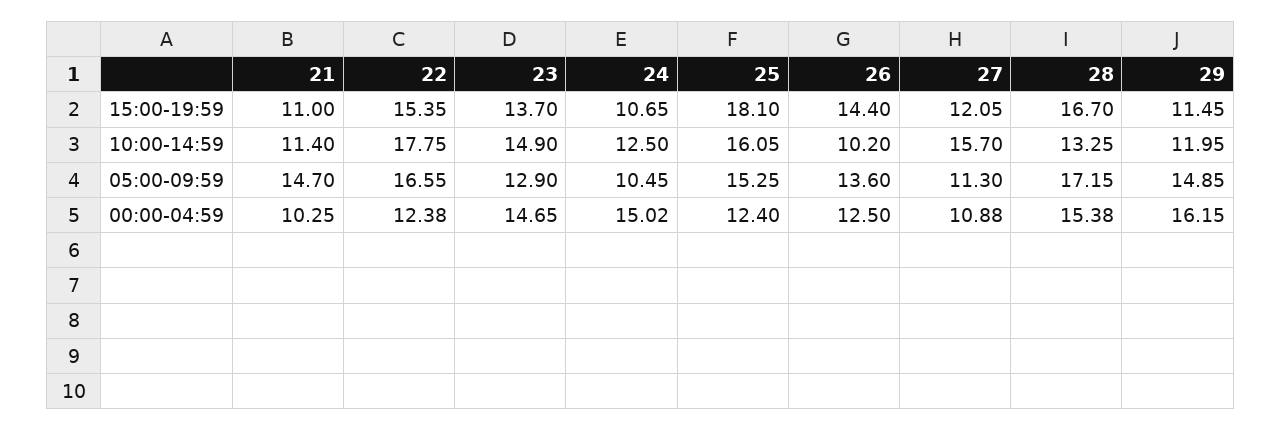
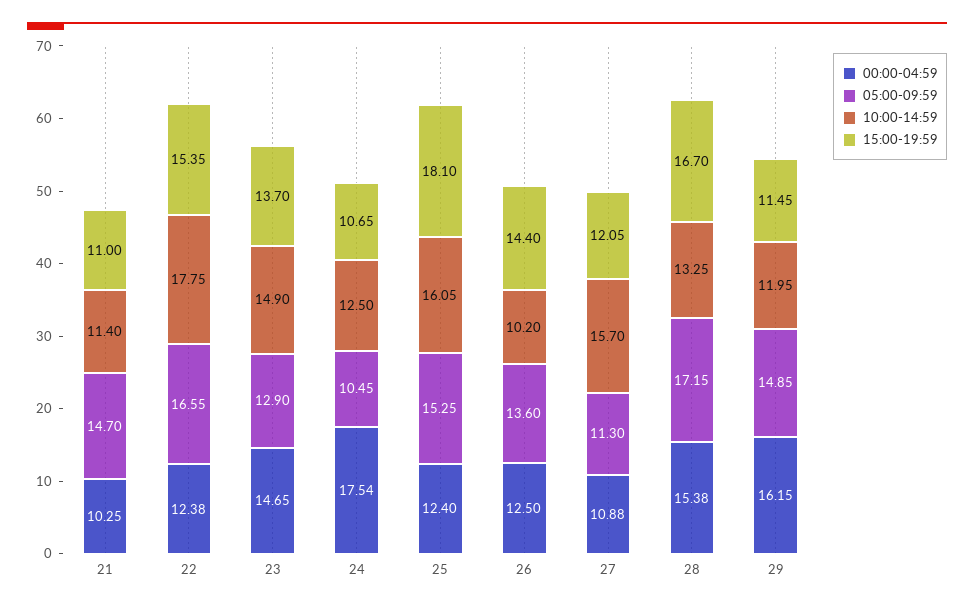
00:00-04:59, 24: 15.02 -> 17.54

